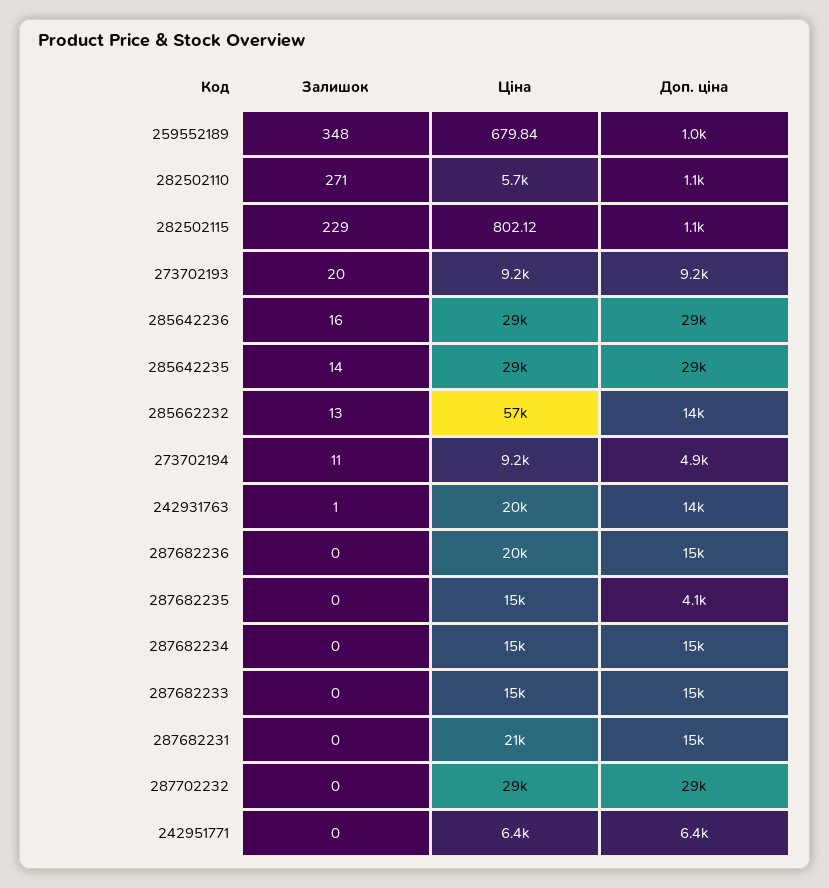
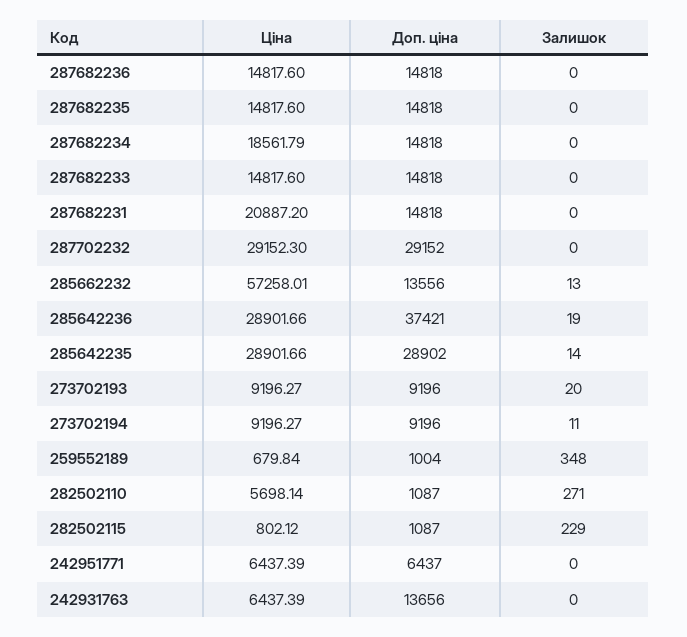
Залишок, 285642236: 16 -> 19
Доп. ціна, 285642236: 29000 -> 37421
Доп. ціна, 273702194: 4900 -> 9196
Залишок, 242931763: 1 -> 0
Ціна, 242931763: 20000 -> 6437.39
Ціна, 287682236: 20000 -> 14817.6
Доп. ціна, 287682235: 4100 -> 14818
Ціна, 287682234: 15000 -> 18561.79

